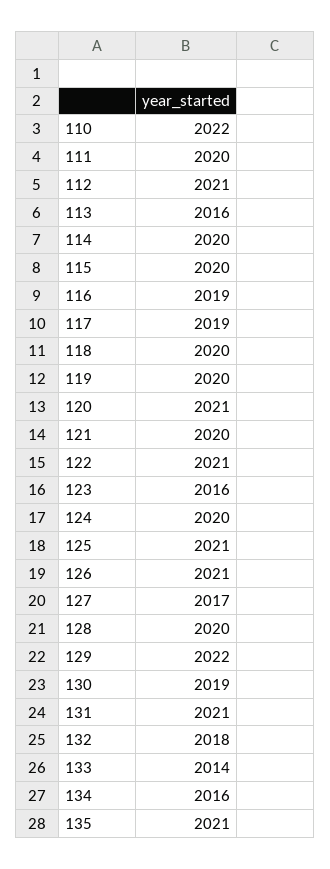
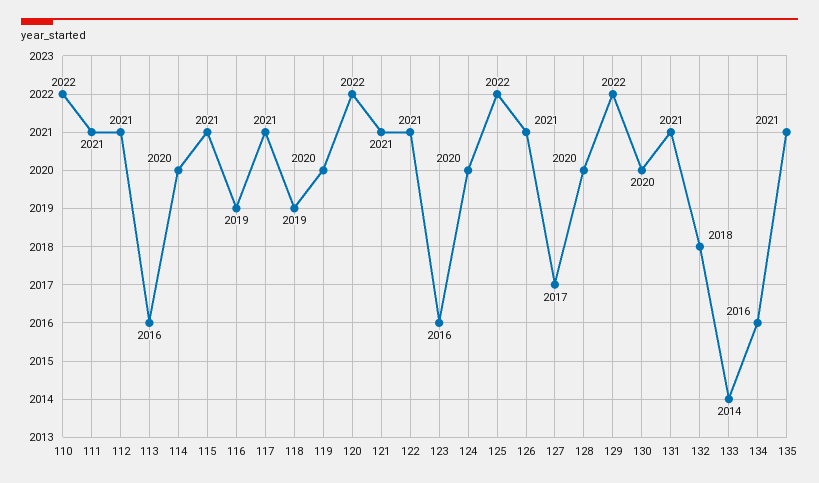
111: 2020 -> 2021
115: 2020 -> 2021
117: 2019 -> 2021
118: 2020 -> 2019
120: 2021 -> 2022
121: 2020 -> 2021
125: 2021 -> 2022
130: 2019 -> 2020

